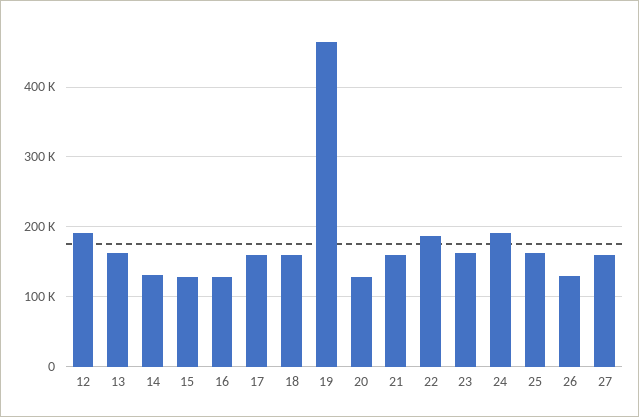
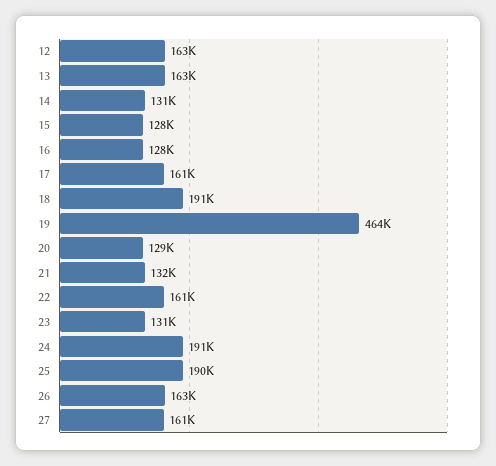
12: 190000 -> 163000
18: 160000 -> 191000
21: 160000 -> 132000
22: 190000 -> 161000
23: 160000 -> 131000
25: 160000 -> 190000
26: 130000 -> 163000

